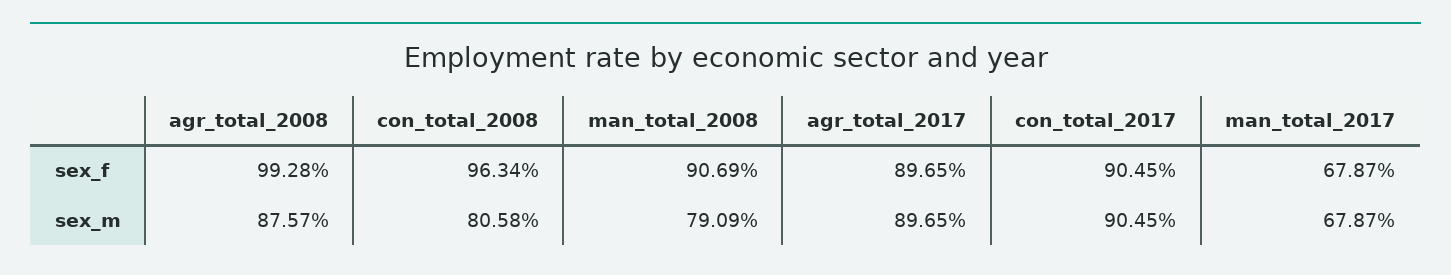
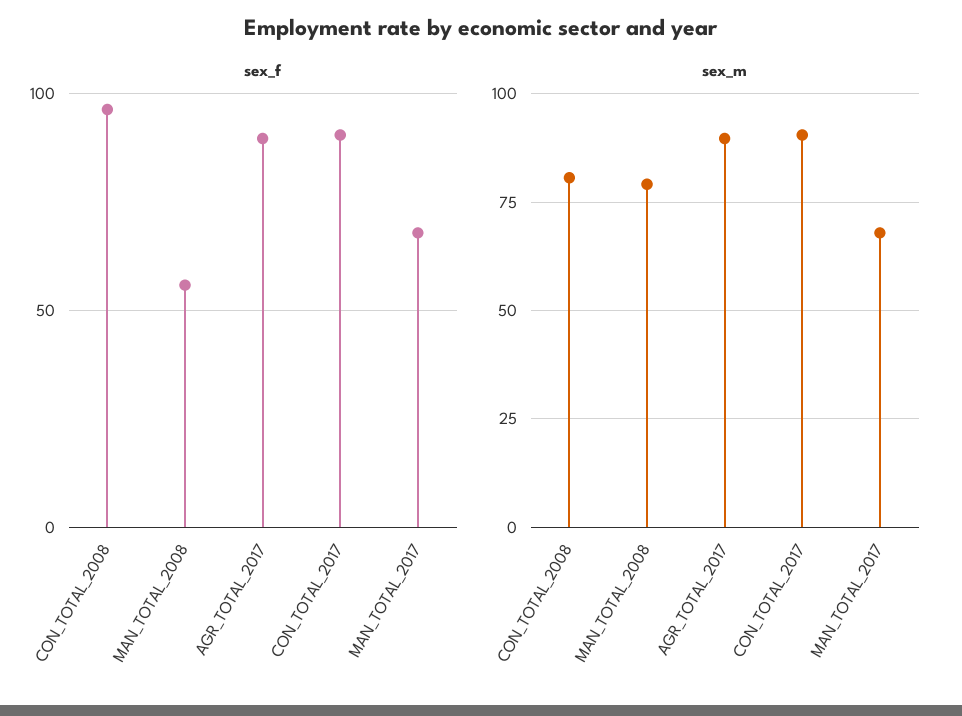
sex_f, agr_total_2008: 99.28 -> none
sex_f, man_total_2008: 90.69 -> 55
sex_m, agr_total_2008: 87.57 -> none

